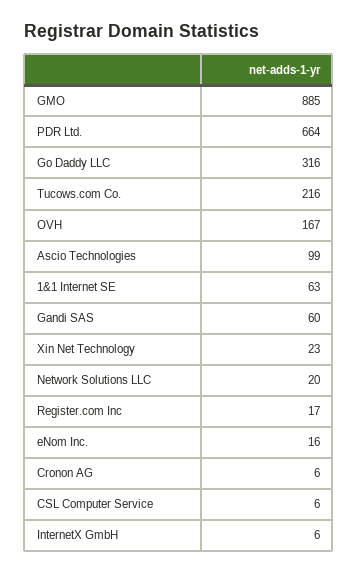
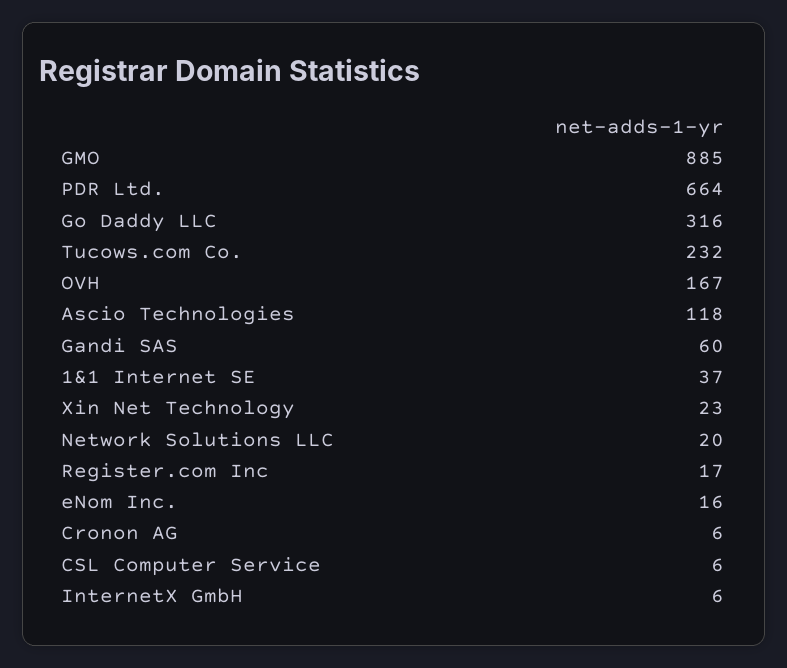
Tucows.com Co.: 216 -> 232
Ascio Technologies: 99 -> 118
1&1 Internet SE: 63 -> 37

